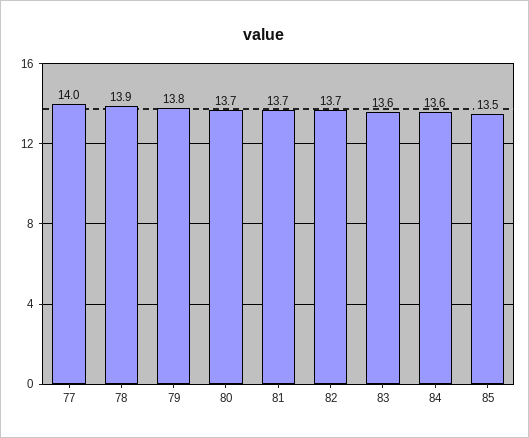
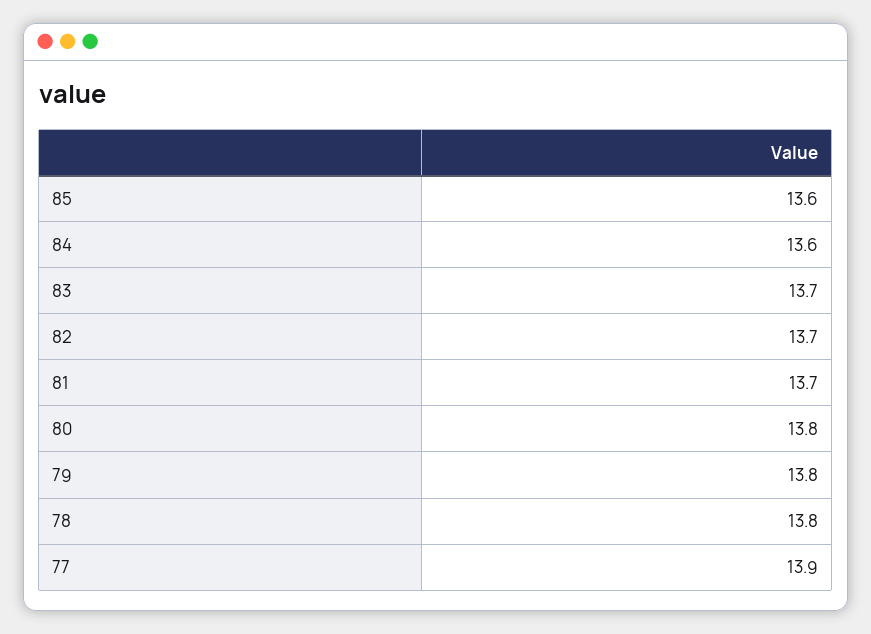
77: 14 -> 13.9
78: 13.9 -> 13.8
80: 13.7 -> 13.8
83: 13.6 -> 13.7
85: 13.5 -> 13.6

